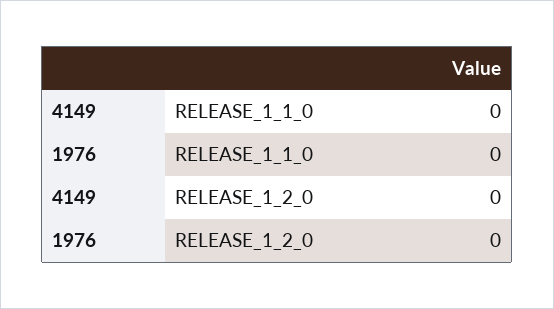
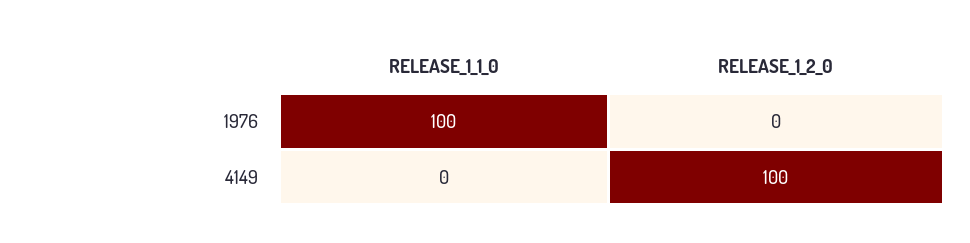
1976, RELEASE_1_1_0: 0 -> 100
4149, RELEASE_1_2_0: 0 -> 100

